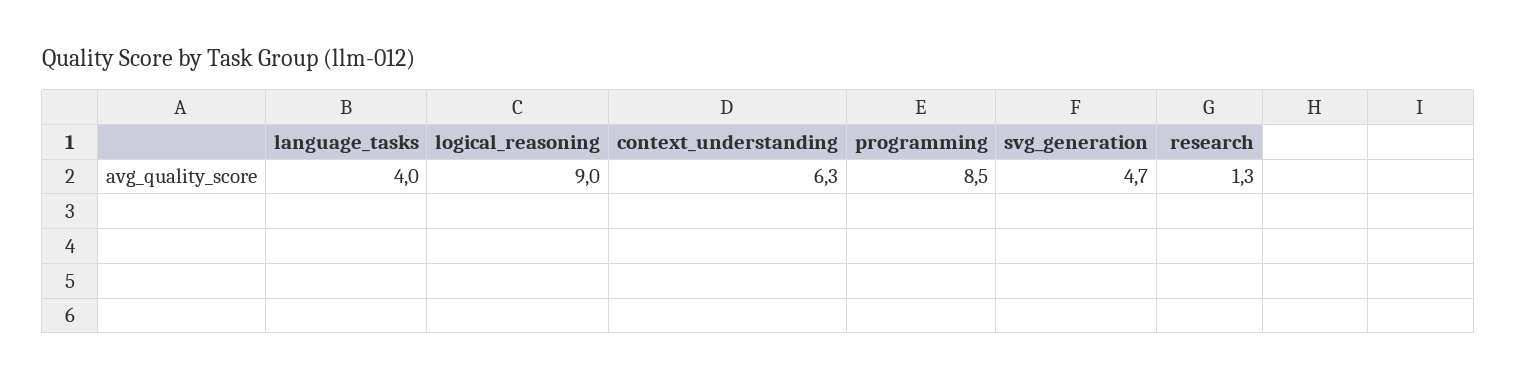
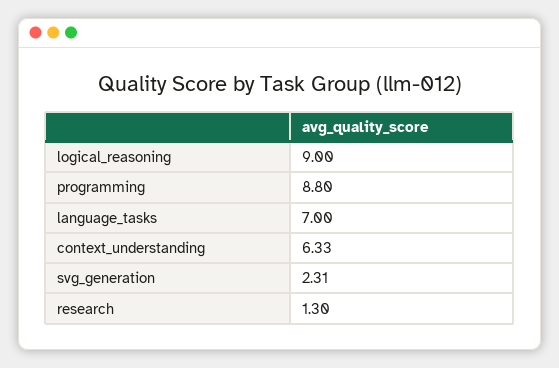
language_tasks: 4 -> 7
programming: 8.5 -> 8.8
svg_generation: 4.7 -> 2.31

